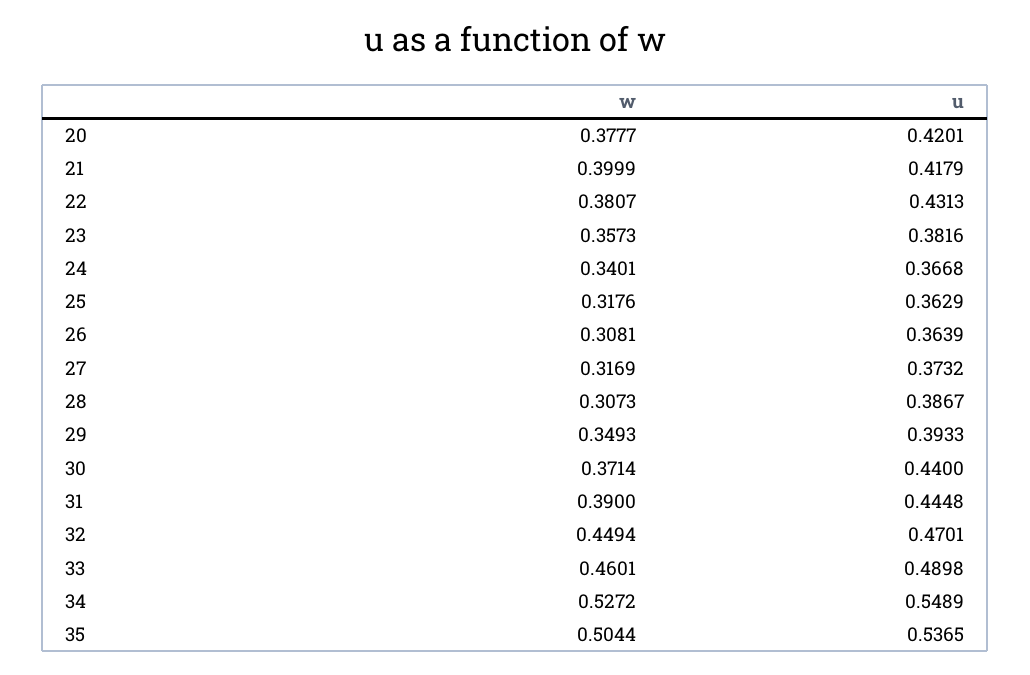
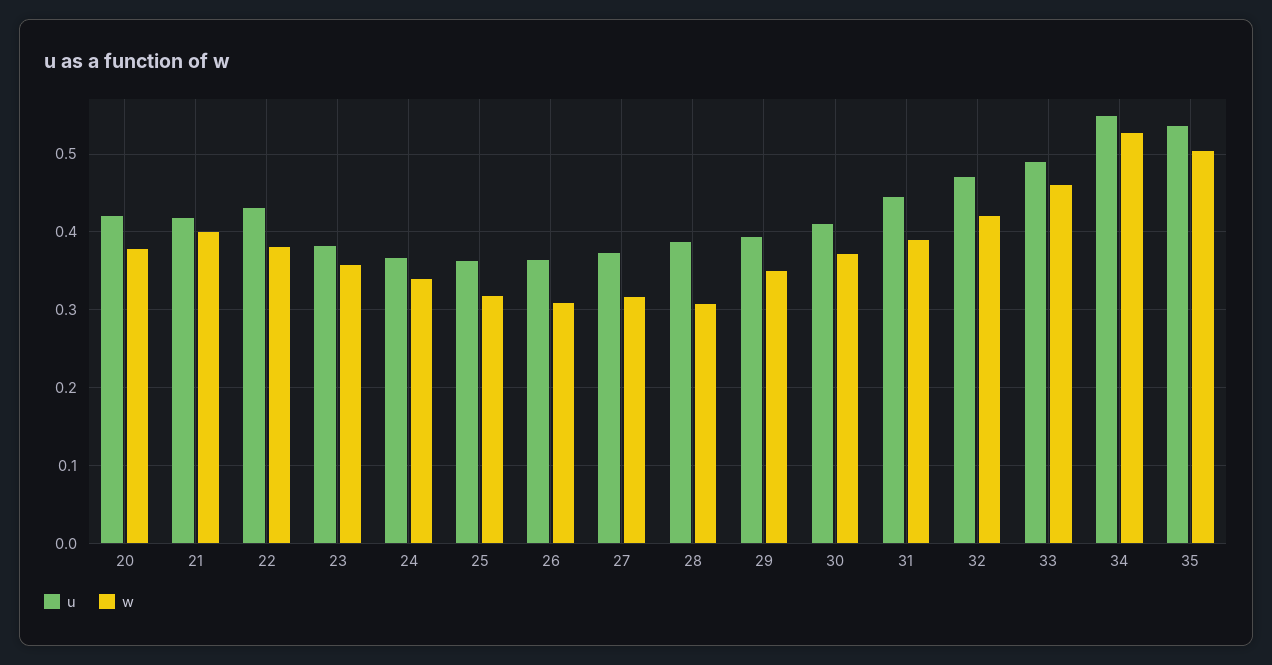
u, 30: 0.44 -> 0.41
w, 32: 0.4494 -> 0.42

